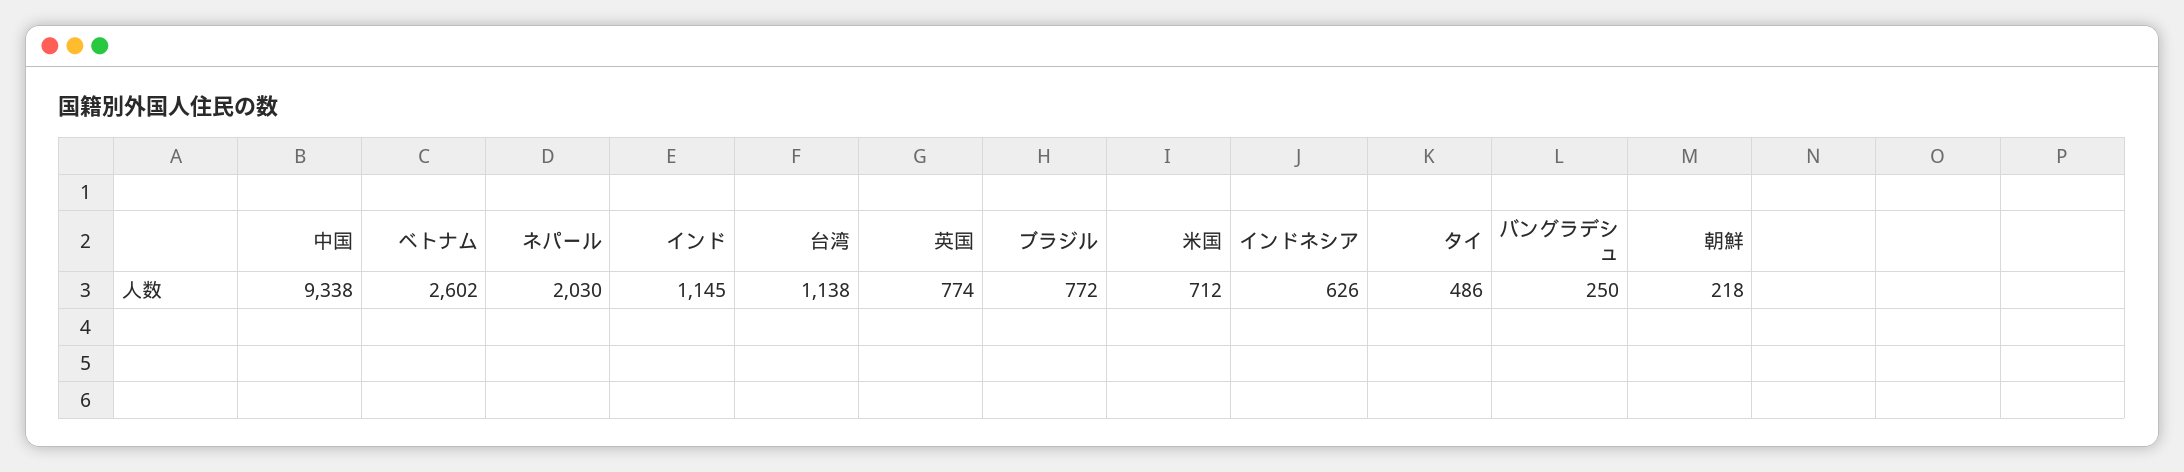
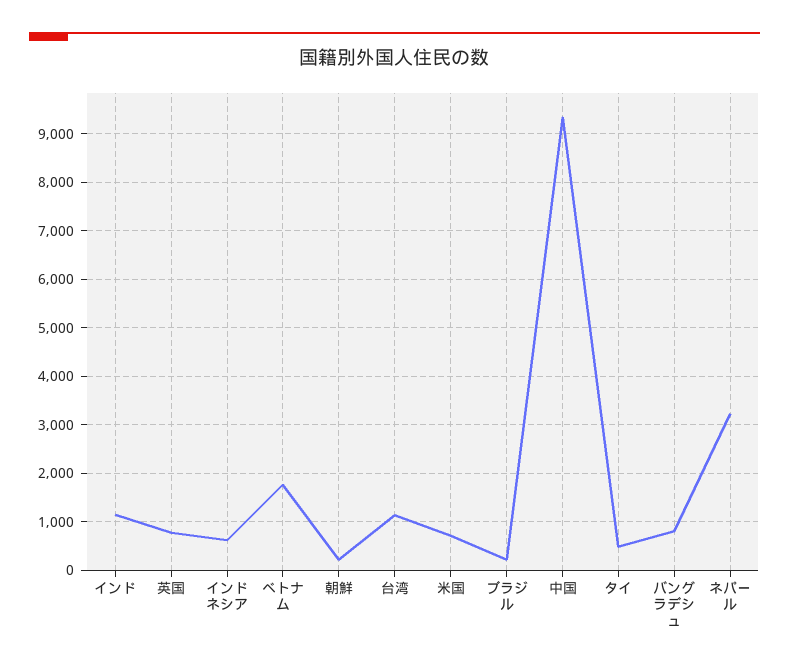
ベトナム: 2602 -> 1800
ネパール: 2030 -> 3200
ブラジル: 772 -> 200
バングラデシュ: 250 -> 800

